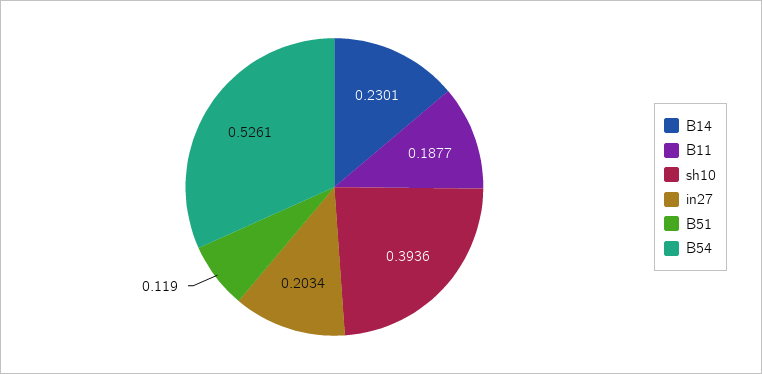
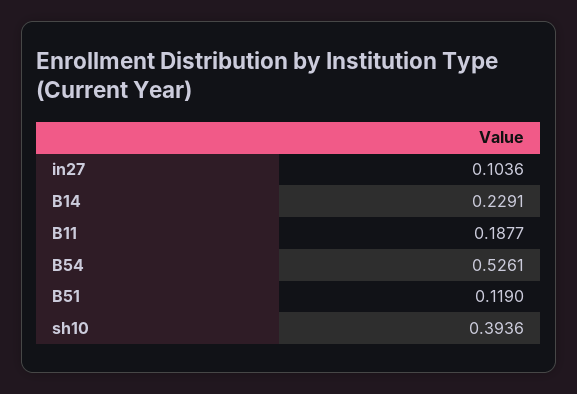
B14: 0.2301 -> 0.2291
in27: 0.2034 -> 0.1036

